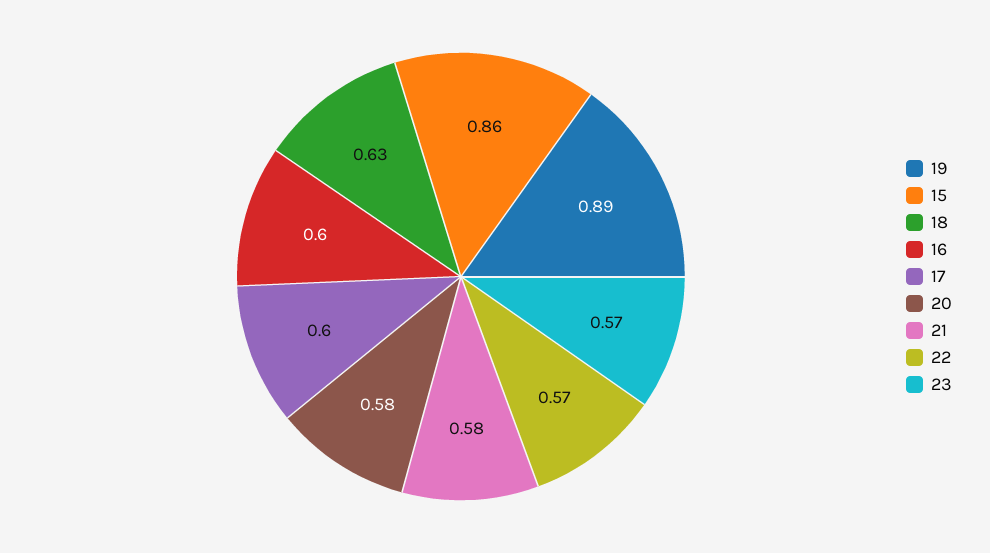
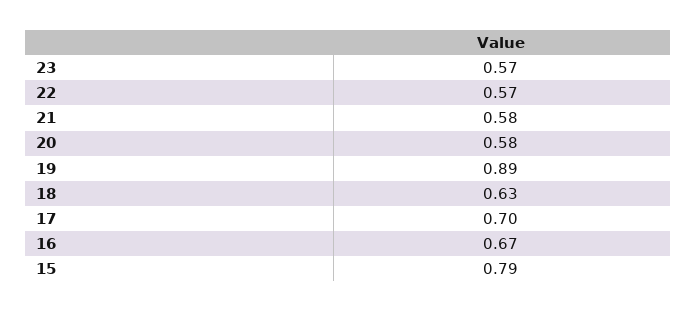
15: 0.86 -> 0.79
16: 0.6 -> 0.67
17: 0.6 -> 0.7

